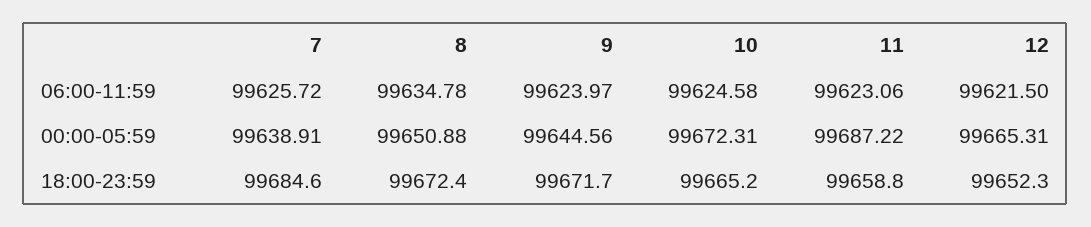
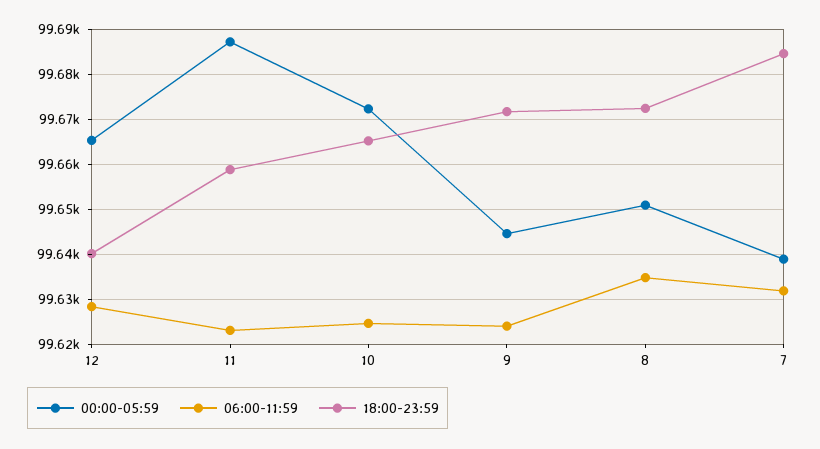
06:00-11:59, 7: 99625.72 -> 99632
06:00-11:59, 12: 99621.5 -> 99628
18:00-23:59, 12: 99652.3 -> 99640

